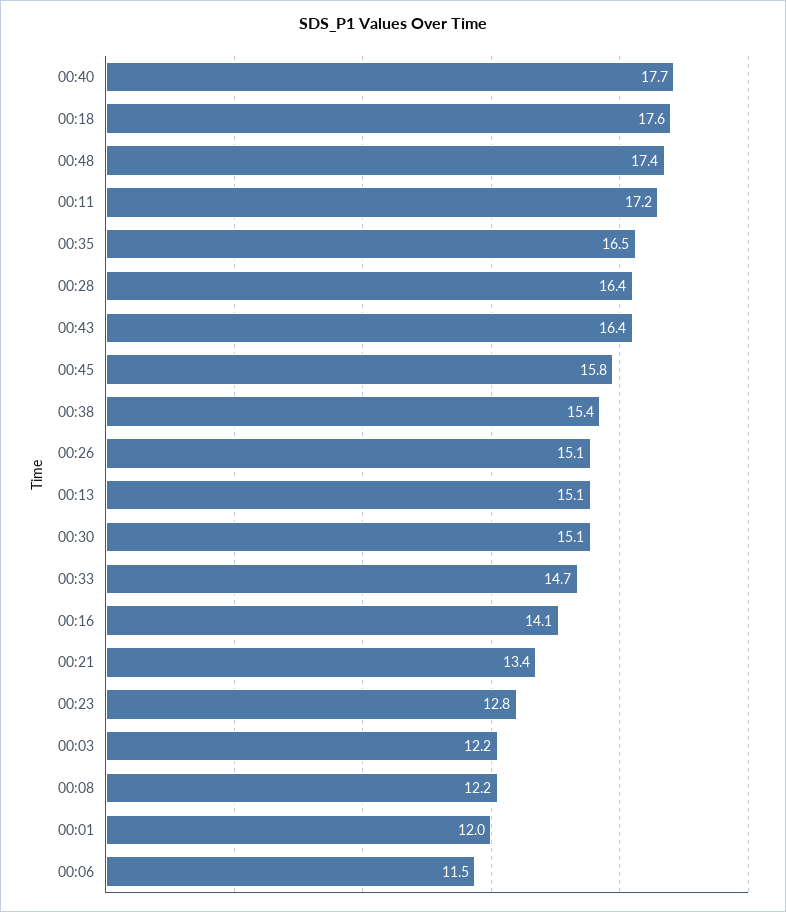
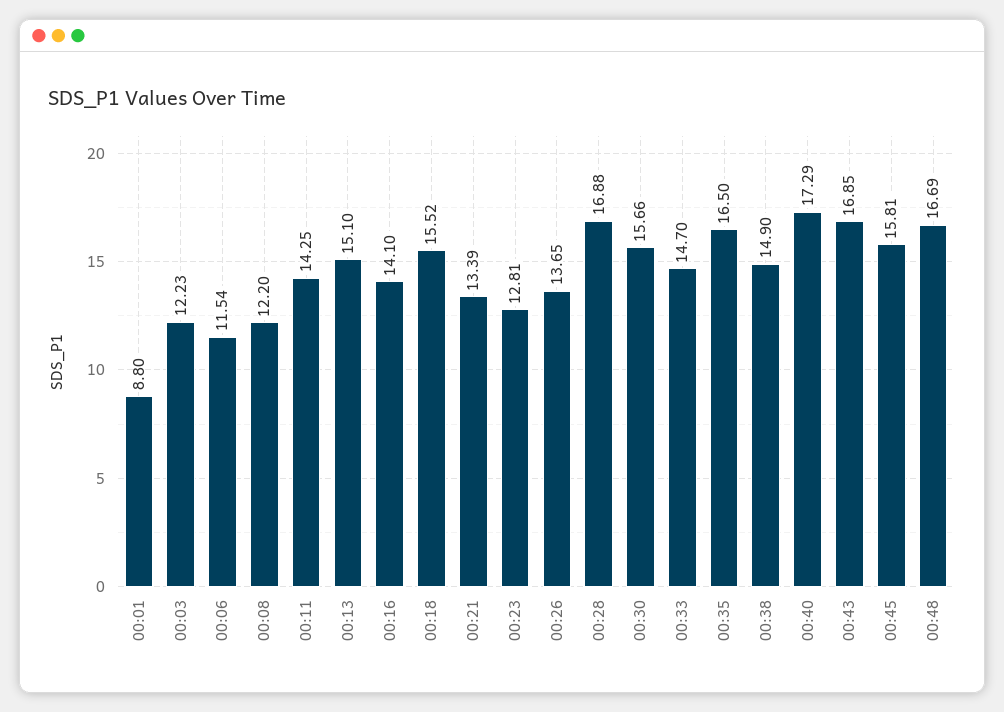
00:40: 17.7 -> 17.29
00:18: 17.6 -> 15.52
00:48: 17.4 -> 16.69
00:11: 17.2 -> 14.25
00:28: 16.4 -> 16.88
00:43: 16.4 -> 16.85
00:38: 15.4 -> 14.9
00:26: 15.1 -> 13.65
00:30: 15.1 -> 15.66
00:01: 12 -> 8.8

